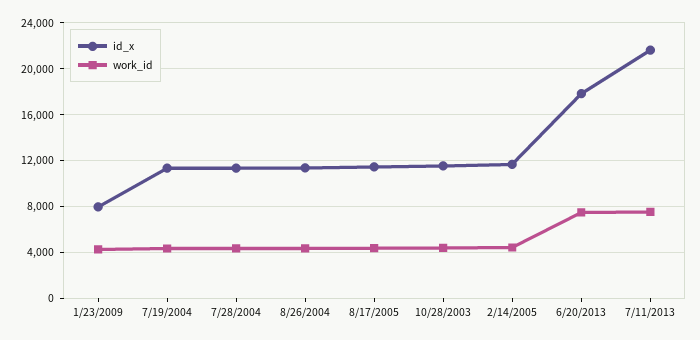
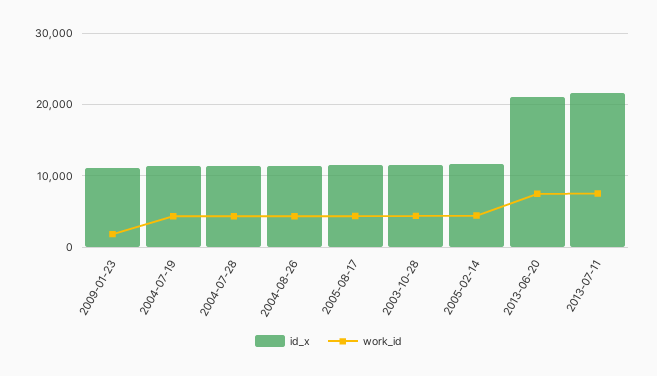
id_x, 1/23/2009: 8000 -> 11000
work_id, 1/23/2009: 4000 -> 2000
id_x, 6/20/2013: 18000 -> 21000

